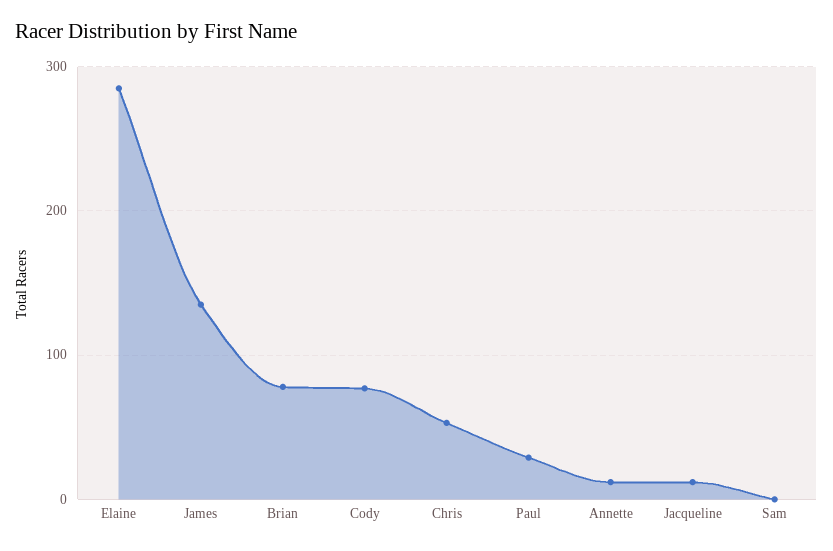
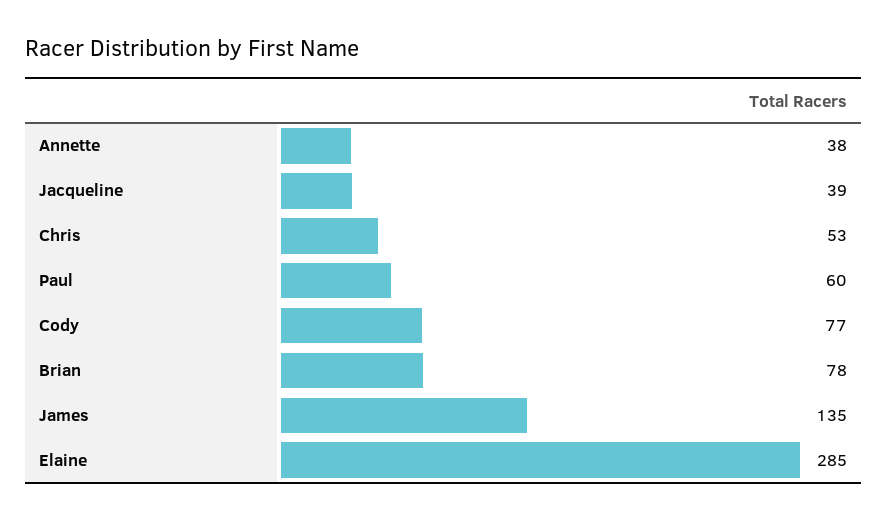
Paul: 30 -> 60
Annette: 10 -> 38
Jacqueline: 10 -> 39
Sam: 0 -> none

